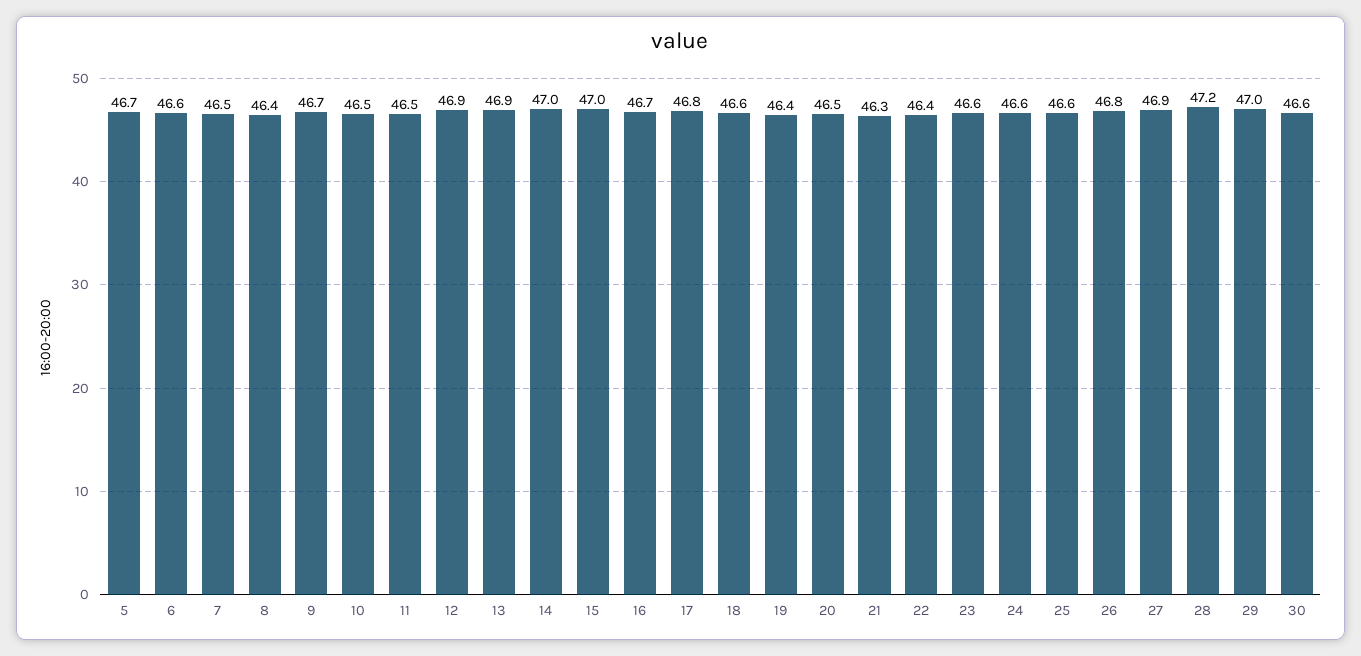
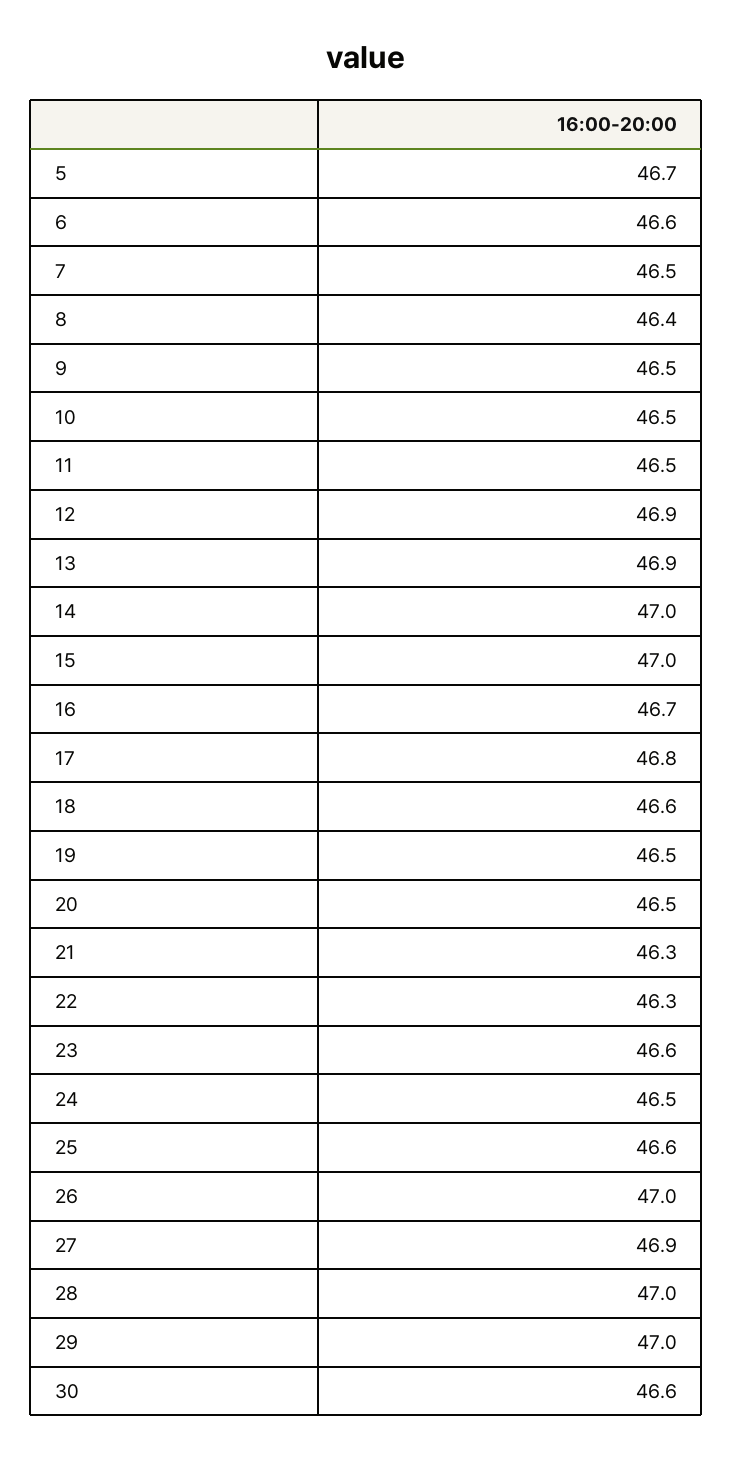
9: 46.7 -> 46.5
19: 46.4 -> 46.5
22: 46.4 -> 46.3
24: 46.6 -> 46.5
26: 46.8 -> 47
28: 47.2 -> 47

